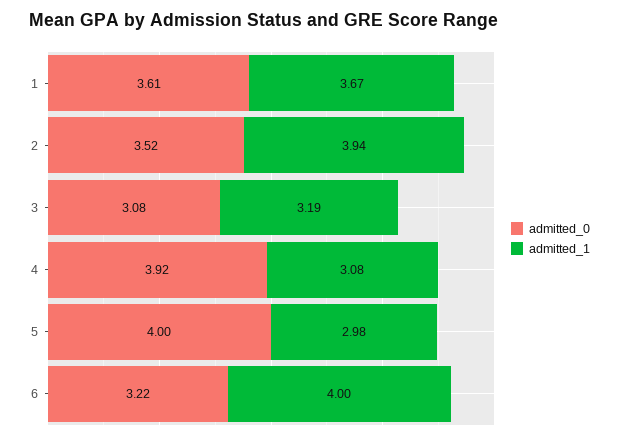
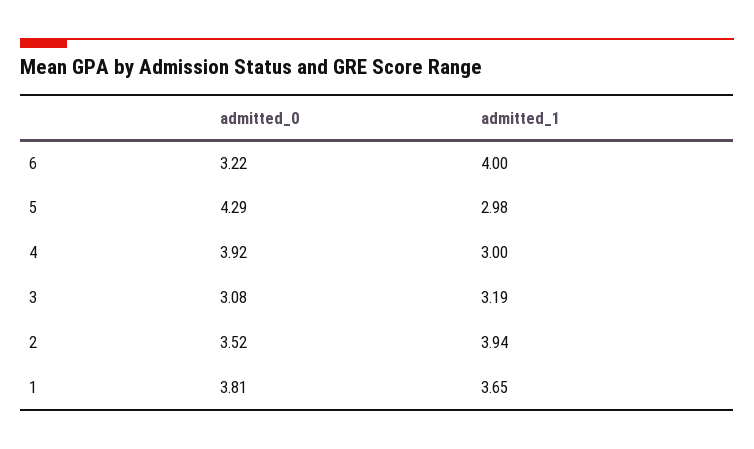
admitted_0, 1: 3.61 -> 3.81
admitted_1, 1: 3.67 -> 3.65
admitted_1, 4: 3.08 -> 3
admitted_0, 5: 4 -> 4.29

